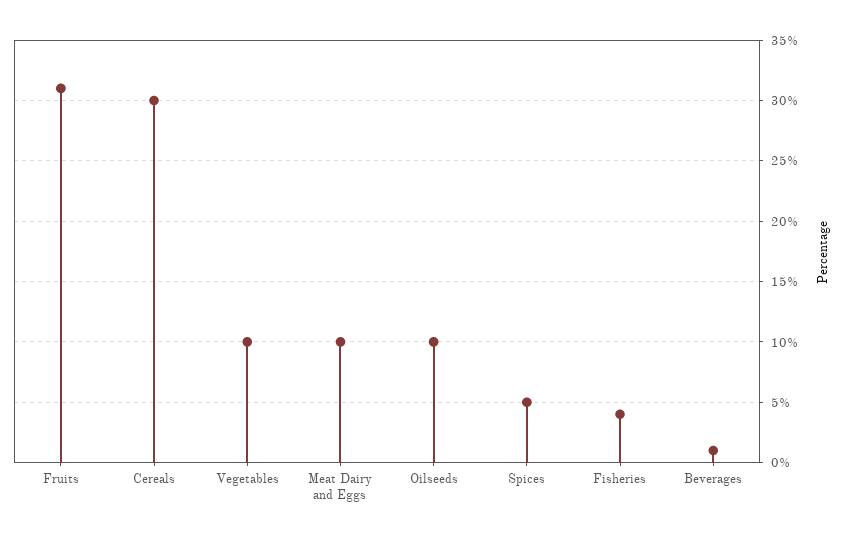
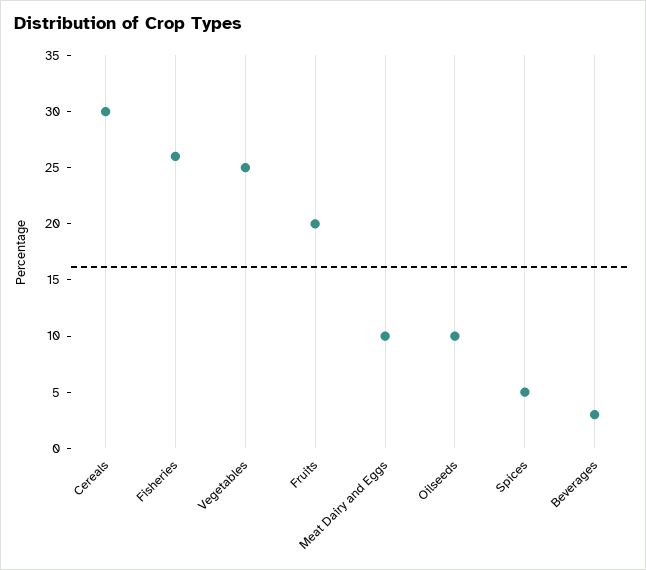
Fruits: 31 -> 20
Vegetables: 10 -> 25
Fisheries: 4 -> 26
Beverages: 1 -> 3

